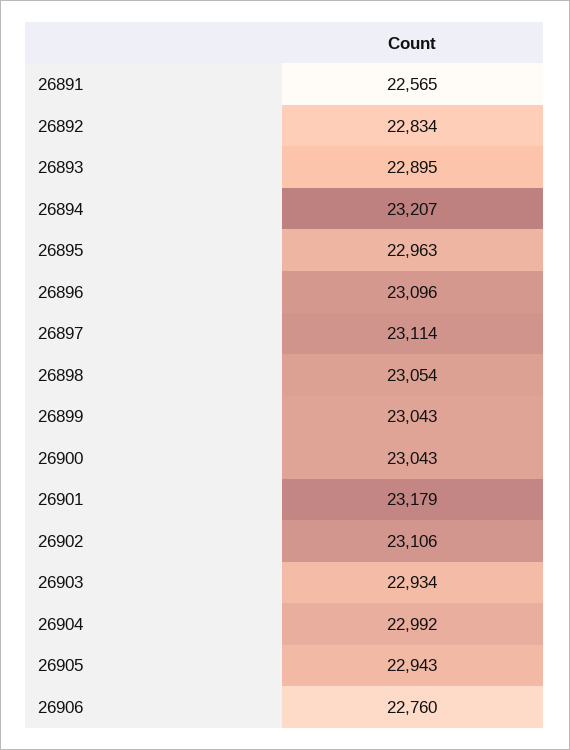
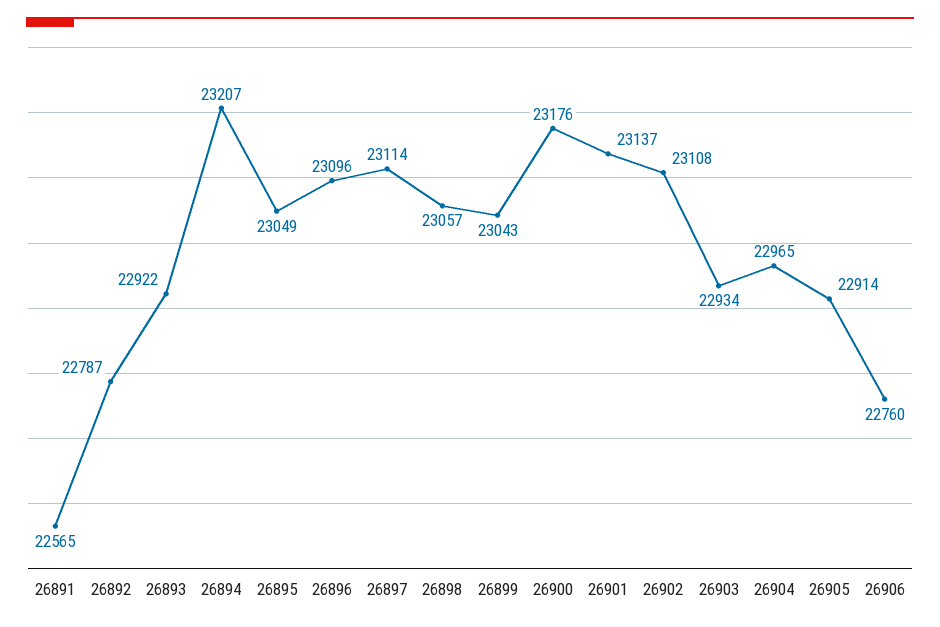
26892: 22834 -> 22787
26893: 22895 -> 22922
26895: 22963 -> 23049
26898: 23054 -> 23057
26900: 23043 -> 23176
26901: 23179 -> 23137
26902: 23106 -> 23108
26904: 22992 -> 22965
26905: 22943 -> 22914

